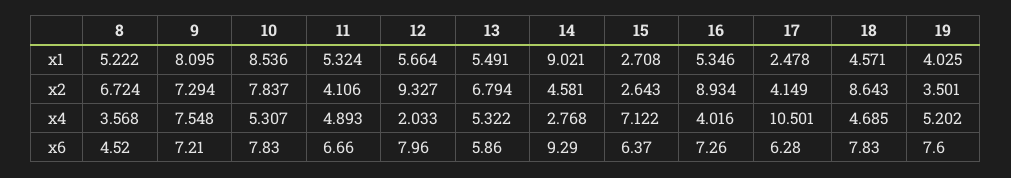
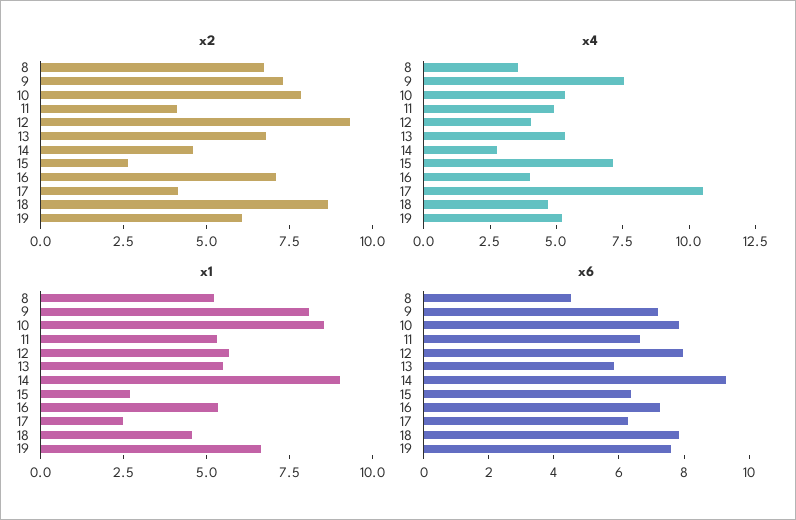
x1, 19: 4.025 -> 6.5
x2, 16: 8.934 -> 7
x2, 19: 3.501 -> 6
x4, 12: 2.033 -> 4

